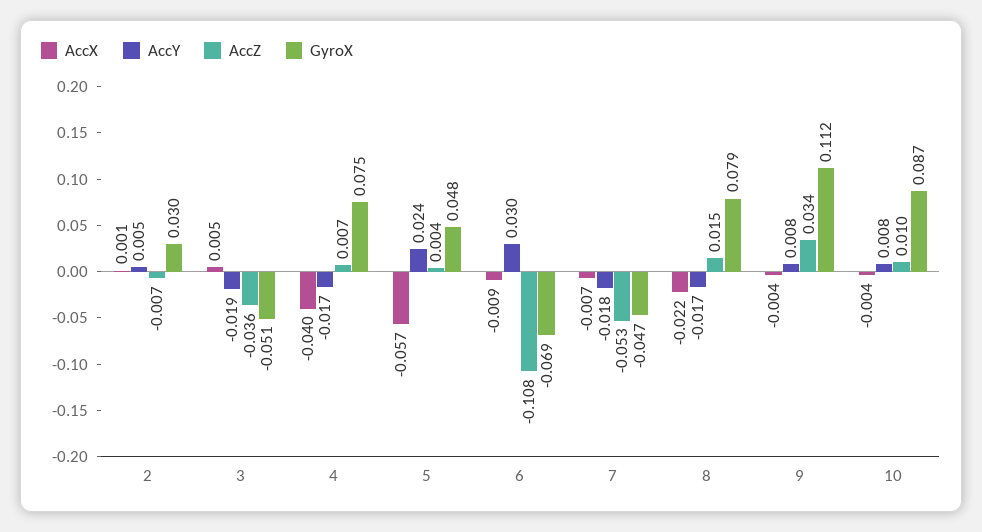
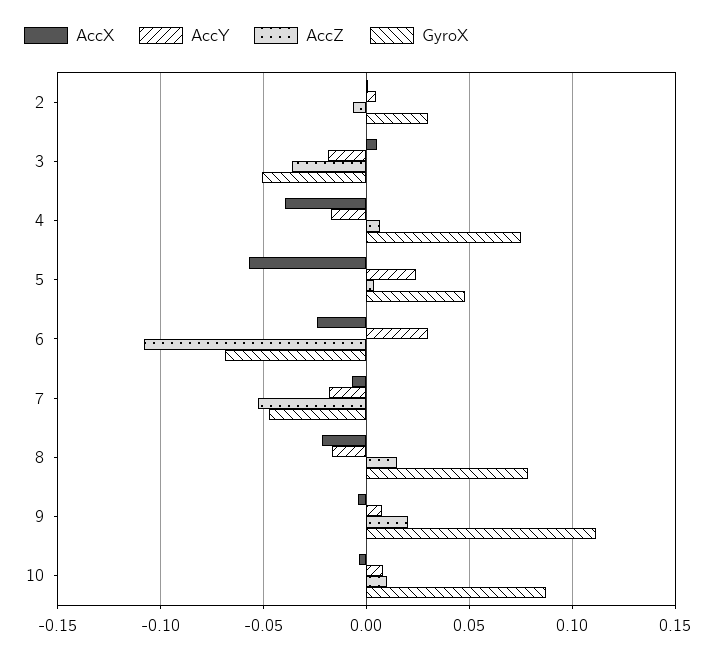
AccX, 6: -0.009 -> -0.025
AccZ, 9: 0.034 -> 0.02

